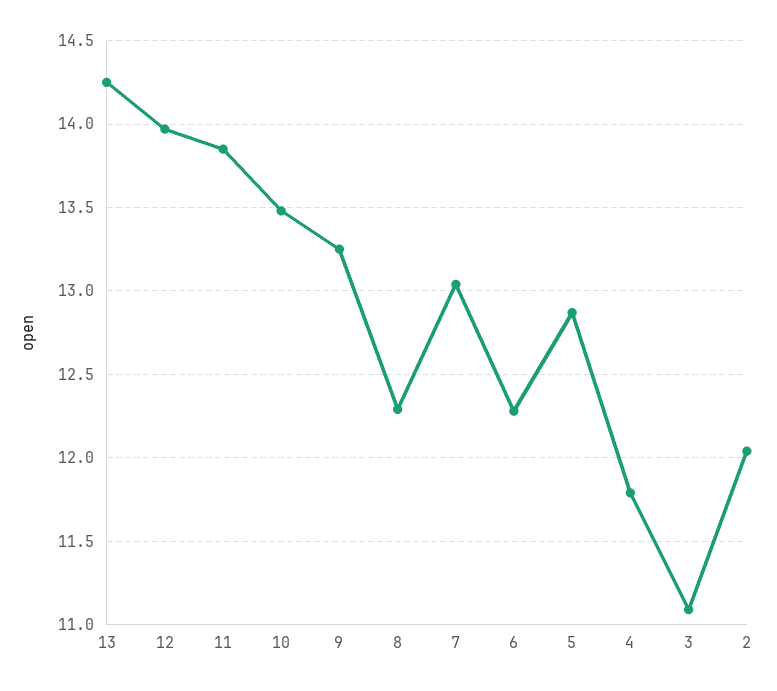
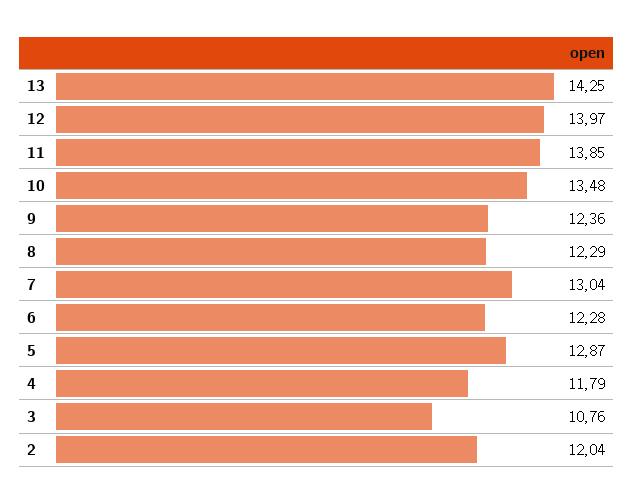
9: 13.25 -> 12.36
3: 11.1 -> 10.76

